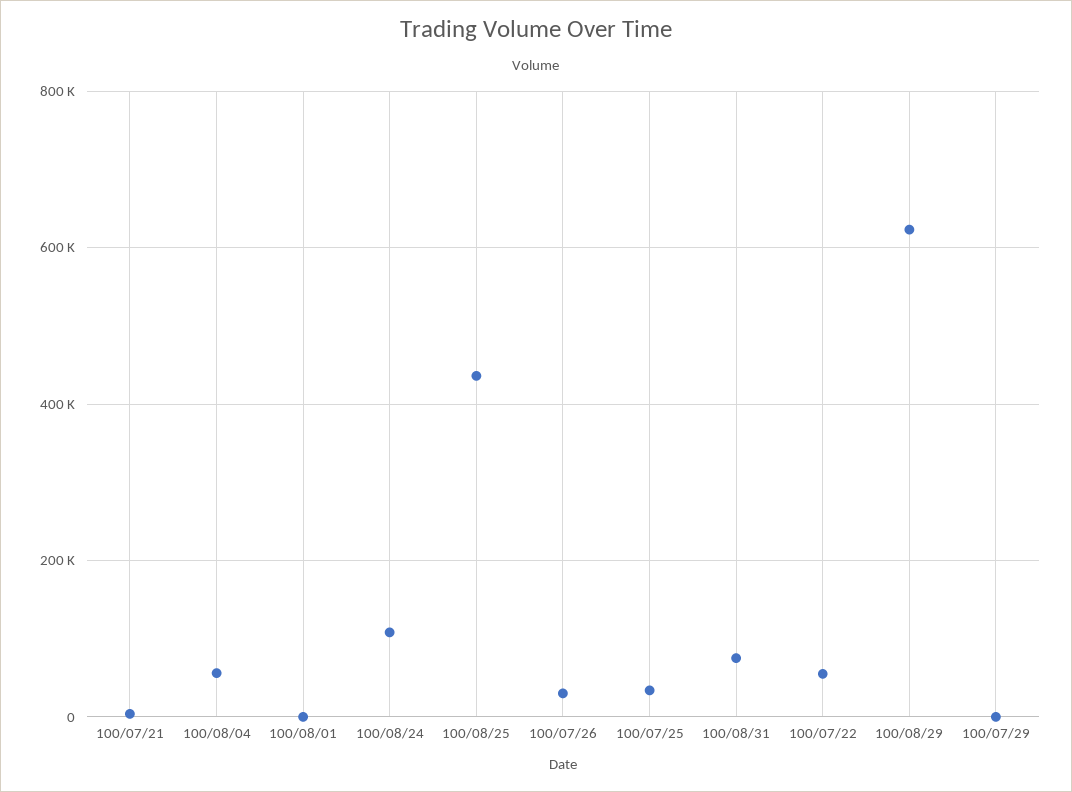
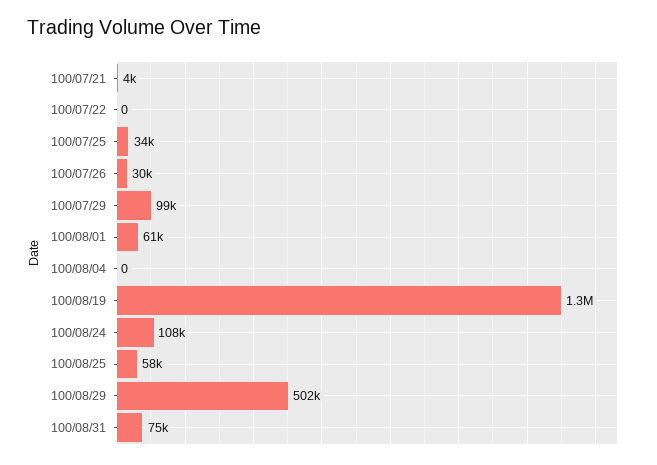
100/08/04: 60000 -> 0
100/08/01: 0 -> 61000
100/08/25: 440000 -> 58000
100/07/22: 60000 -> 0
100/08/29: 620000 -> 502000
100/07/29: 0 -> 99000
100/08/19: none -> 1300000

